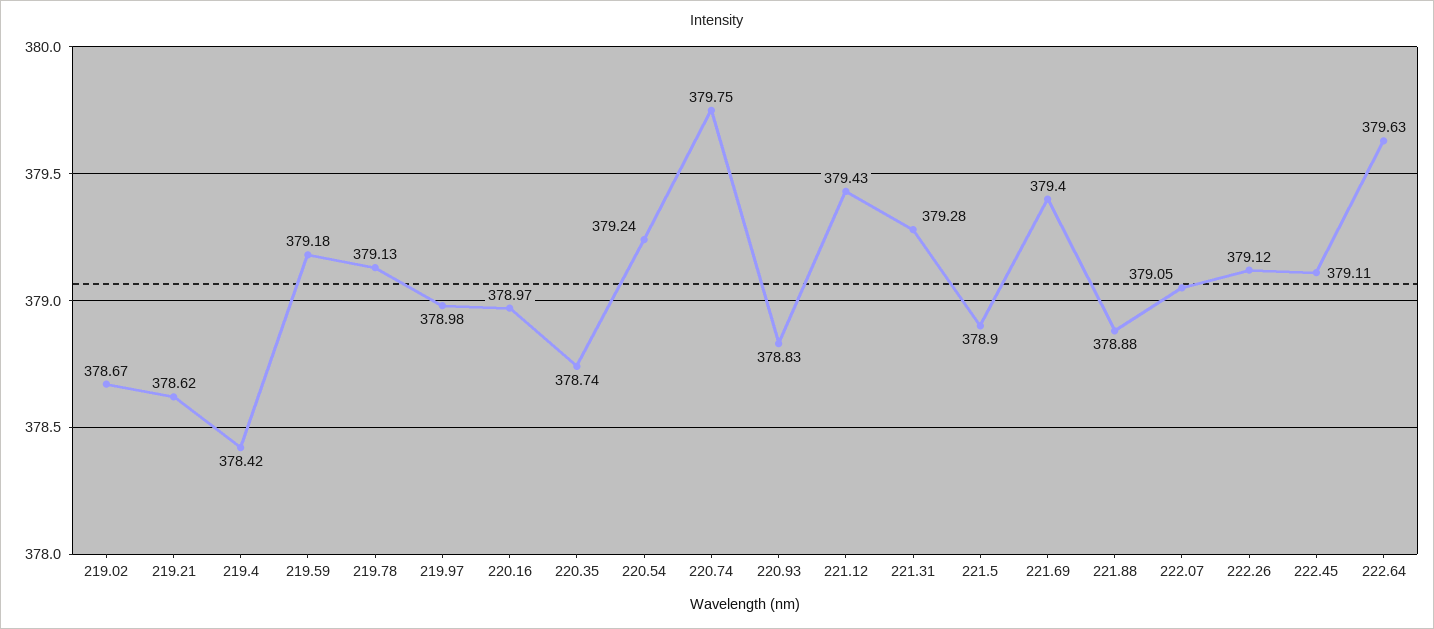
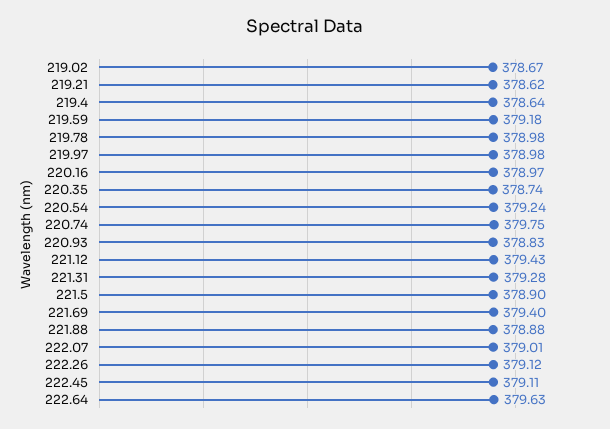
219.4: 378.42 -> 378.64
219.78: 379.13 -> 378.98
222.07: 379.05 -> 379.01

